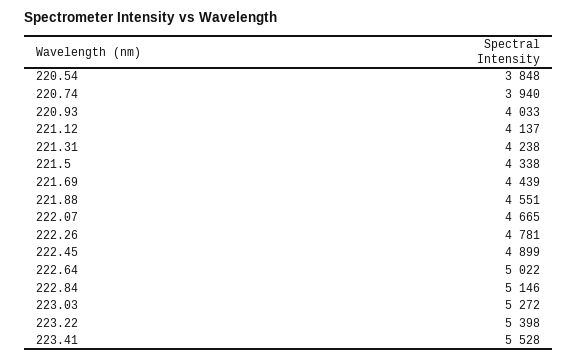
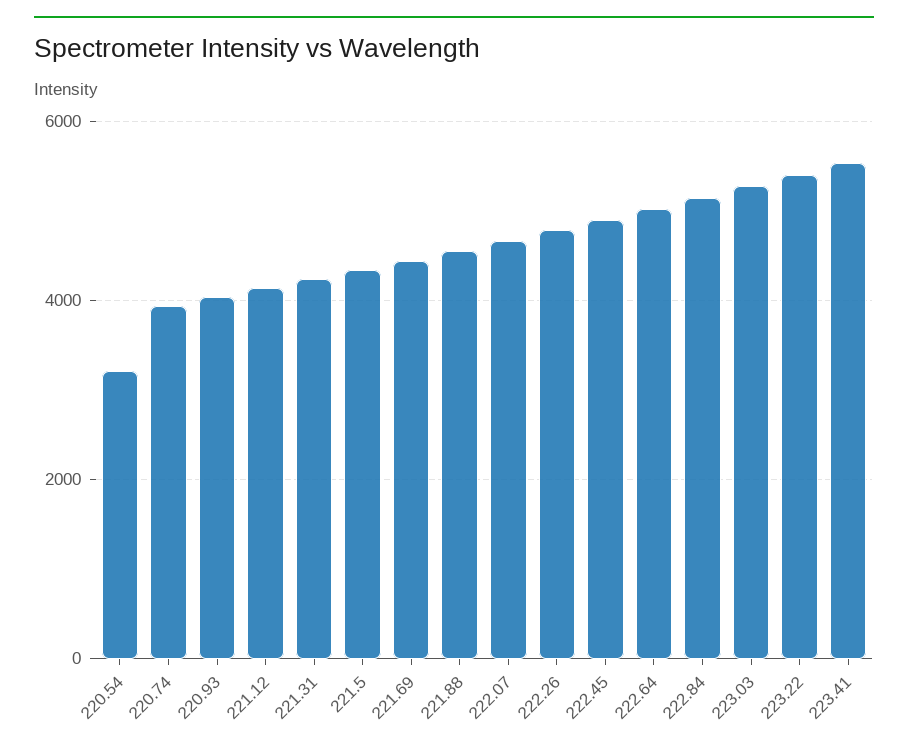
220.54: 3848 -> 3200

